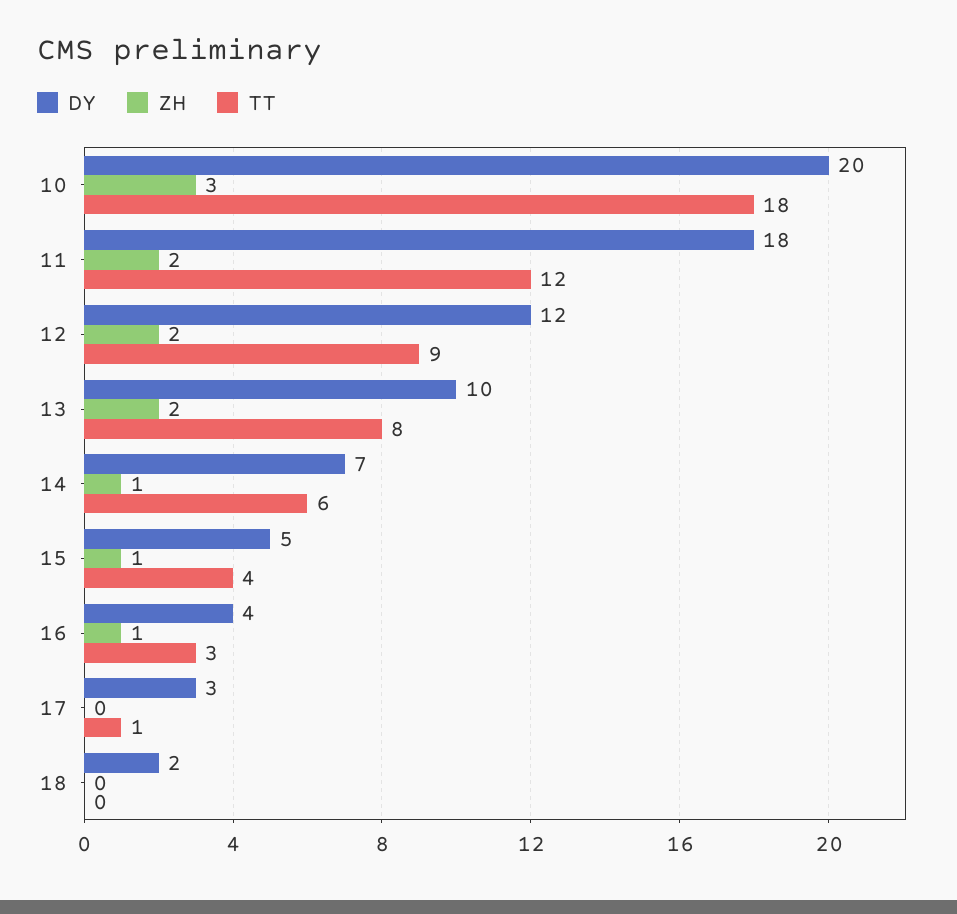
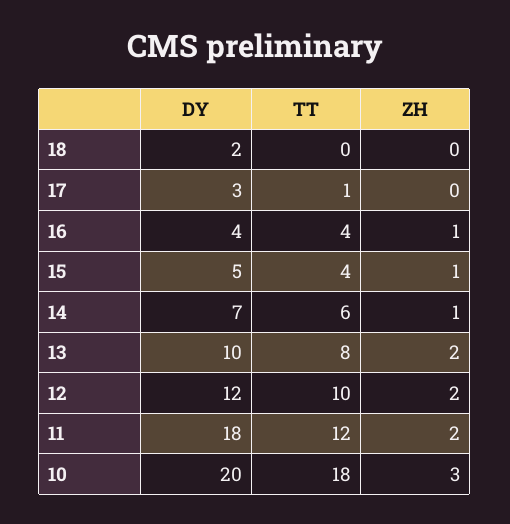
TT, 12: 9 -> 10
TT, 16: 3 -> 4

